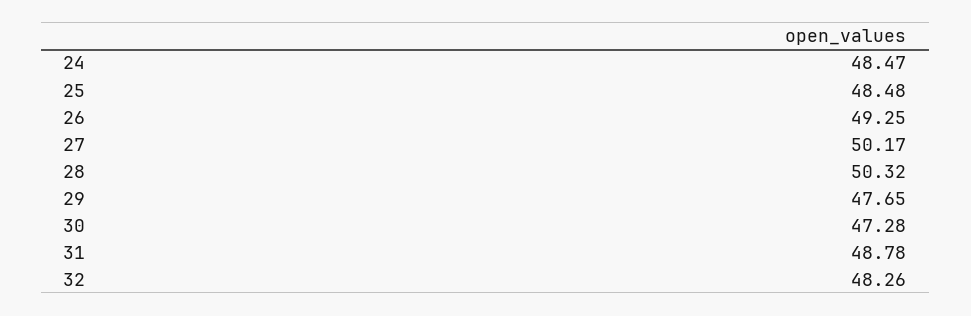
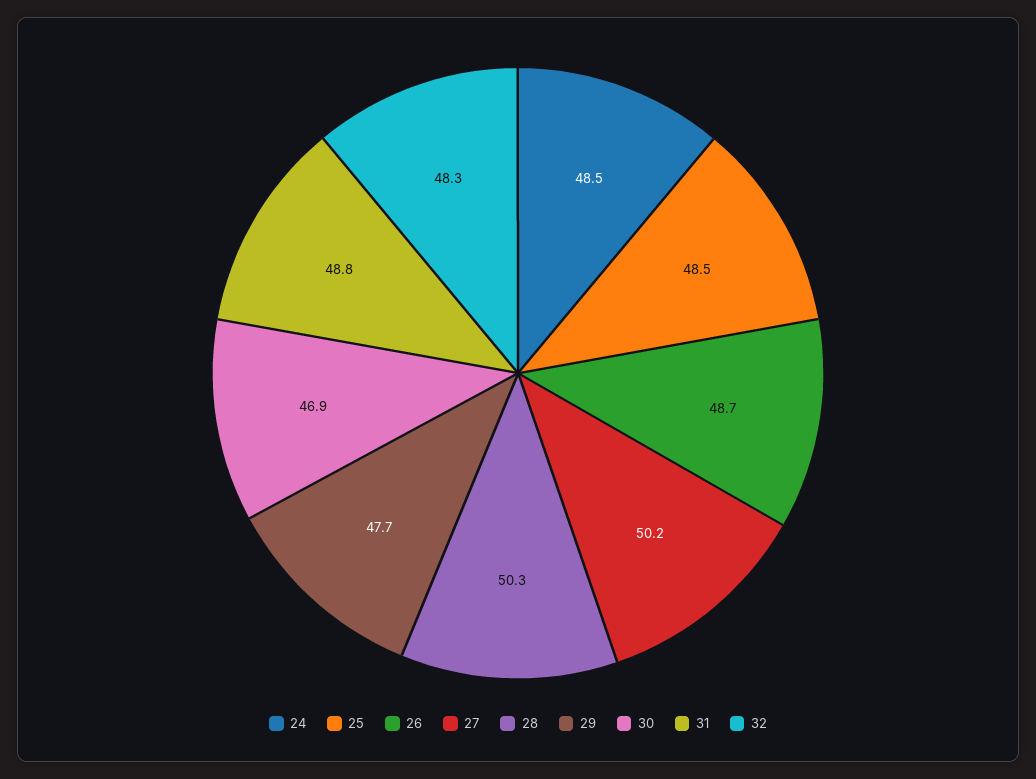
26: 49.25 -> 48.7
30: 47.28 -> 46.9

